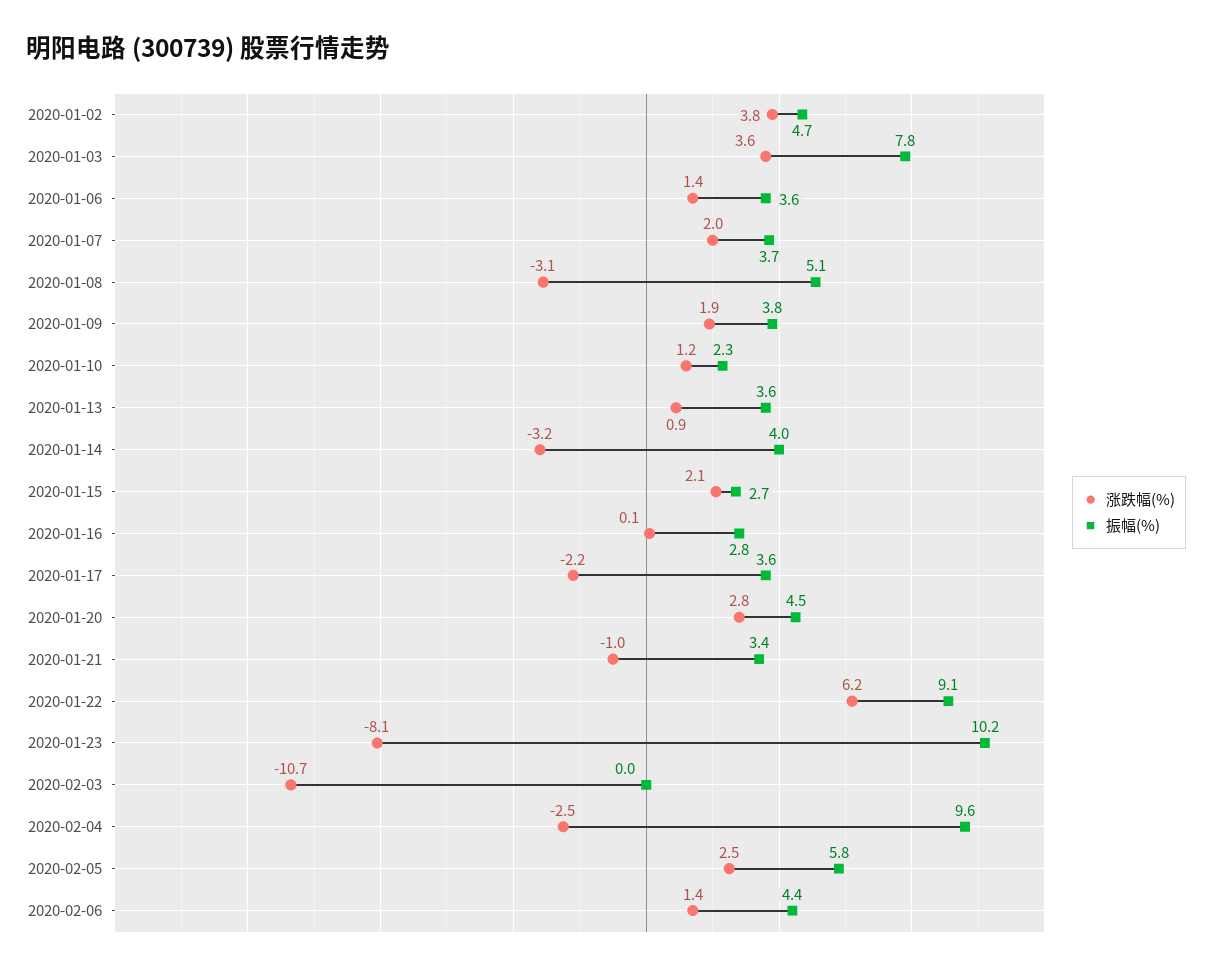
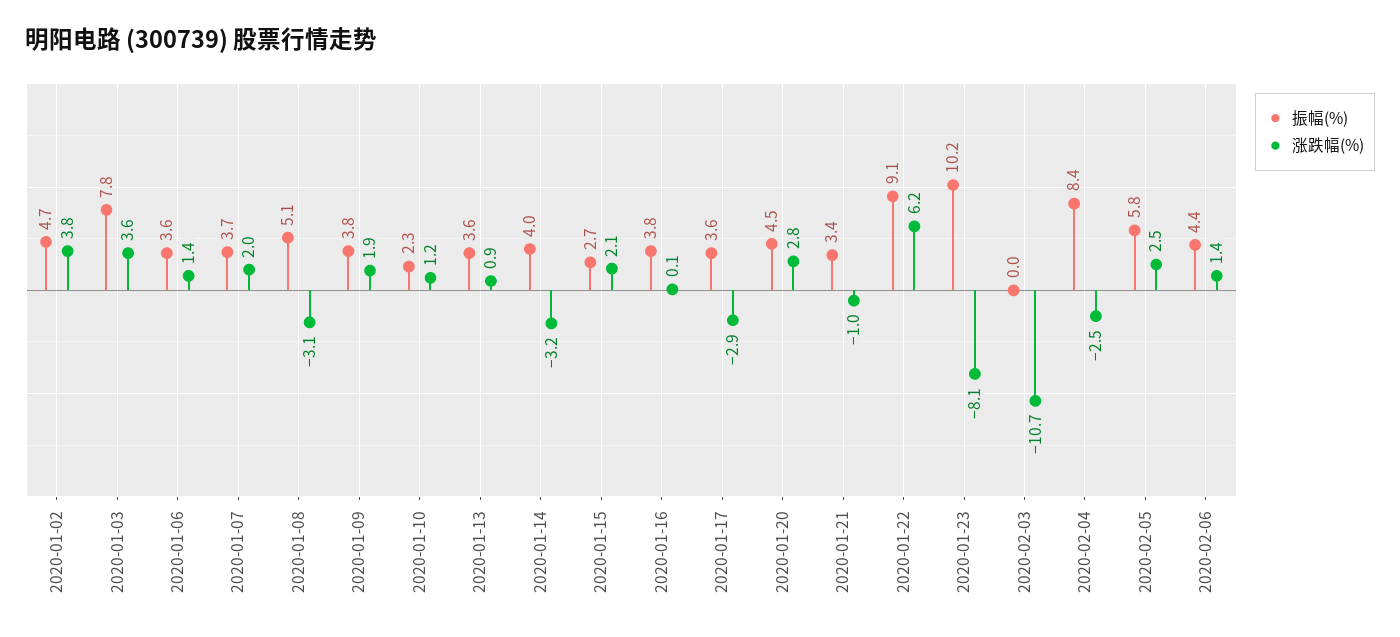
振幅(%), 2020-01-16: 2.8 -> 3.8
涨跌幅(%), 2020-01-17: -2.2 -> -2.9
振幅(%), 2020-02-04: 9.6 -> 8.4

